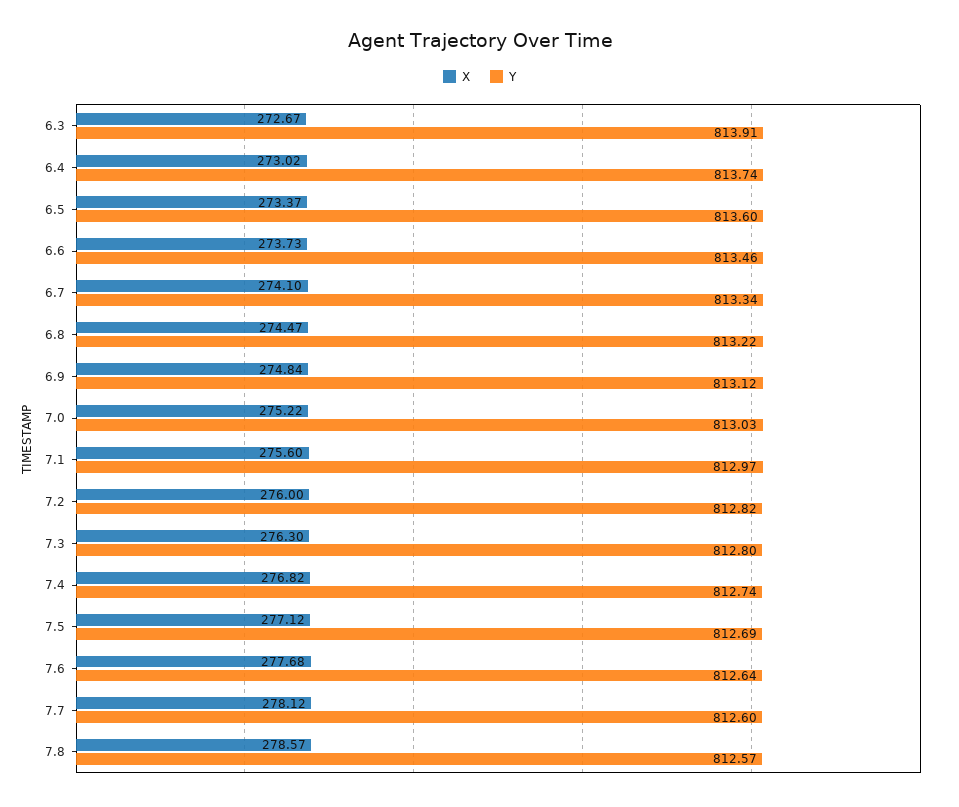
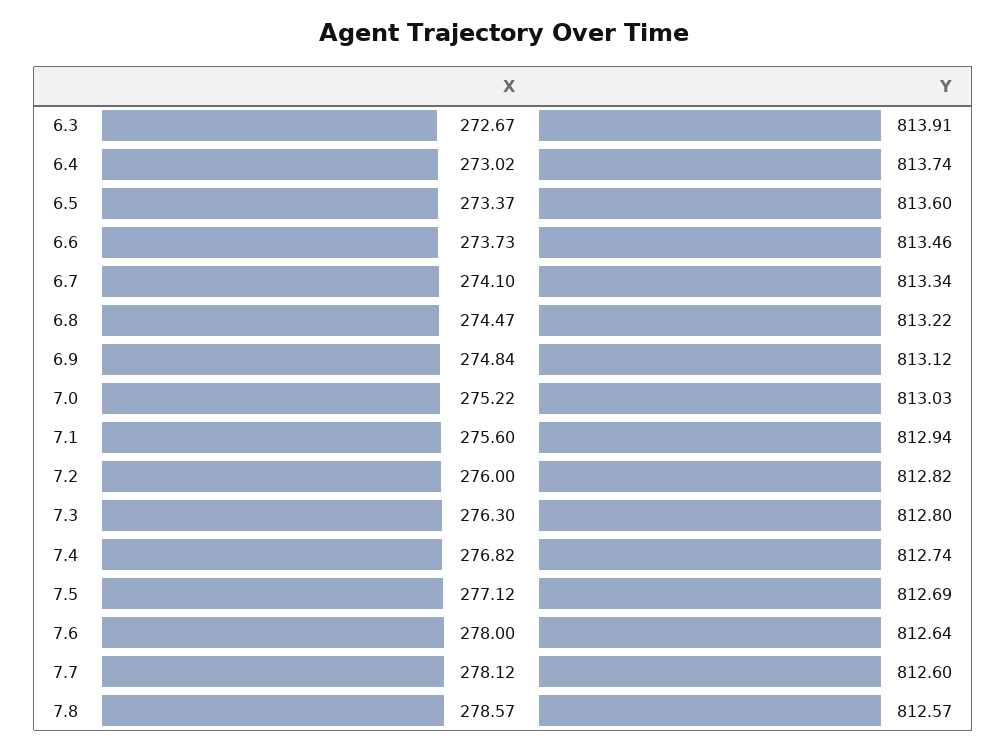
Y, 7.1: 812.97 -> 812.94
X, 7.6: 277.68 -> 278

